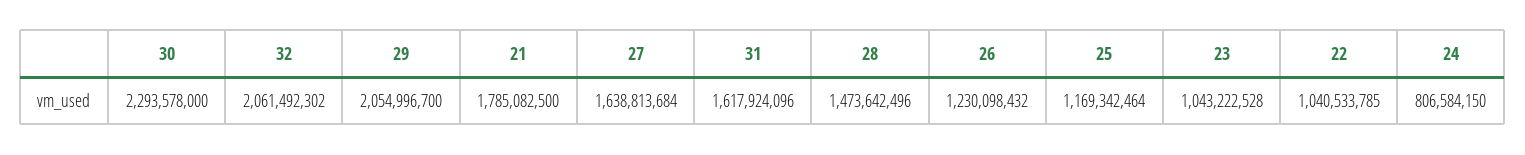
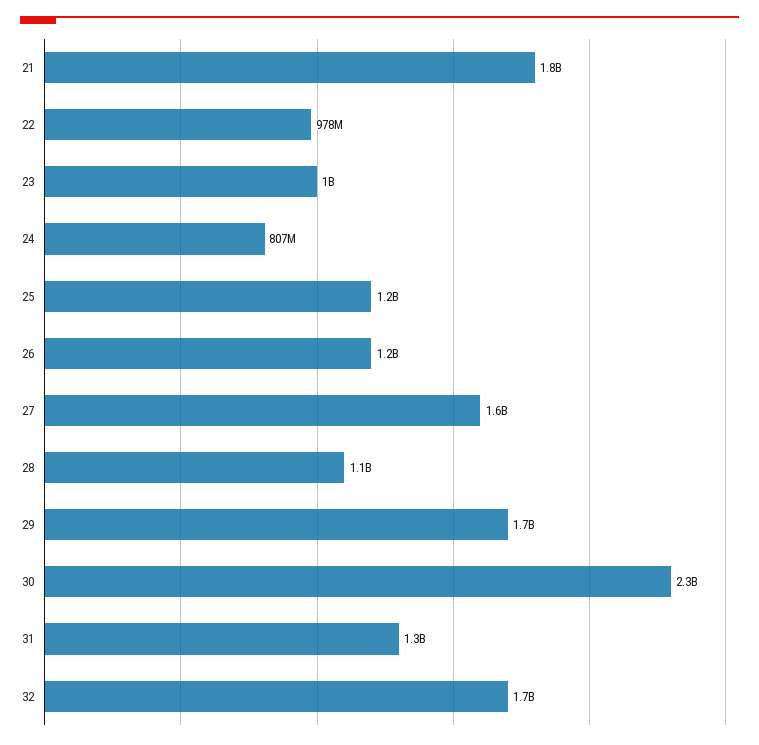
32: 2061492302 -> 1700000000
29: 2054996700 -> 1700000000
31: 1617924096 -> 1300000000
28: 1473642496 -> 1100000000
22: 1040533785 -> 978000000

